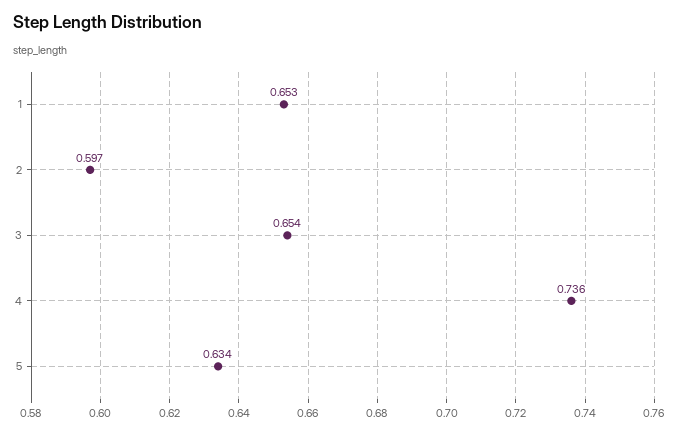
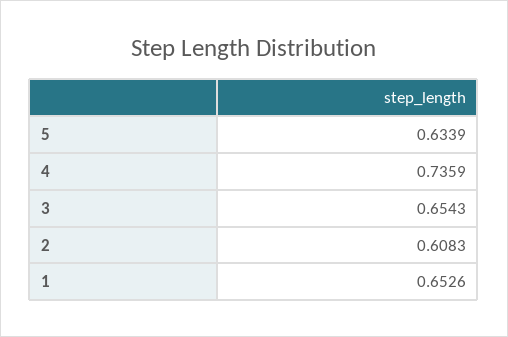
2: 0.597 -> 0.6083

